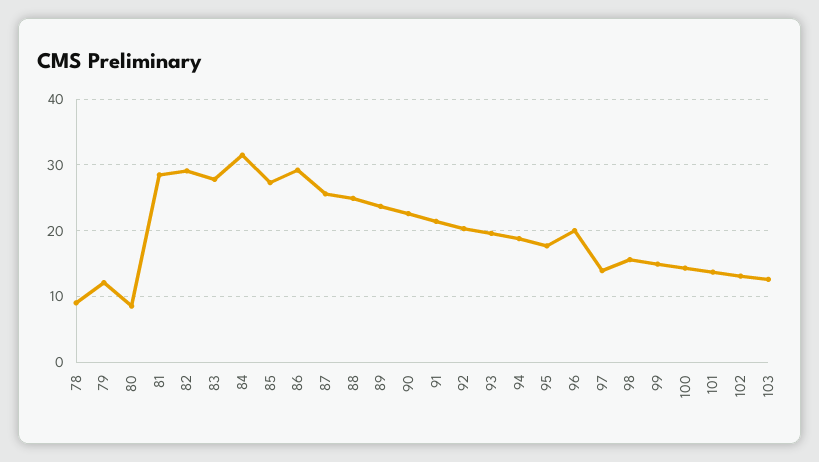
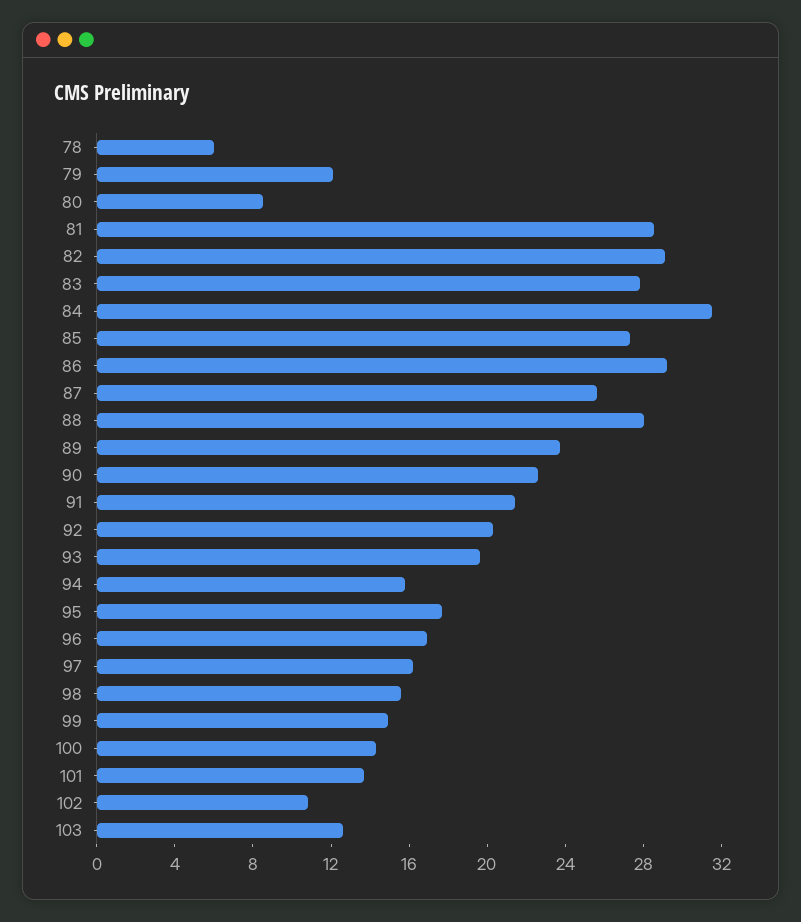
78: 9 -> 6
88: 25 -> 28
94: 19 -> 16
96: 20 -> 17
97: 14 -> 16
102: 13 -> 11

